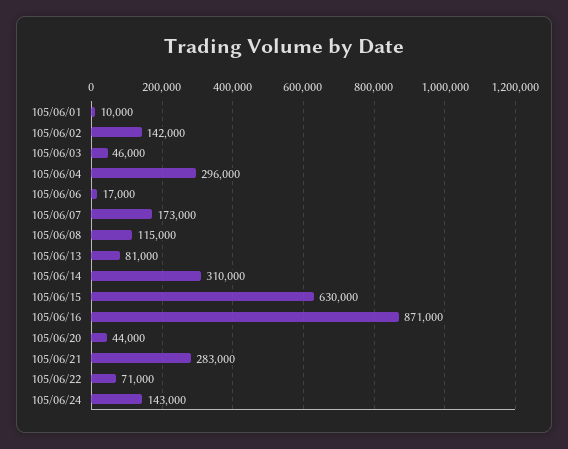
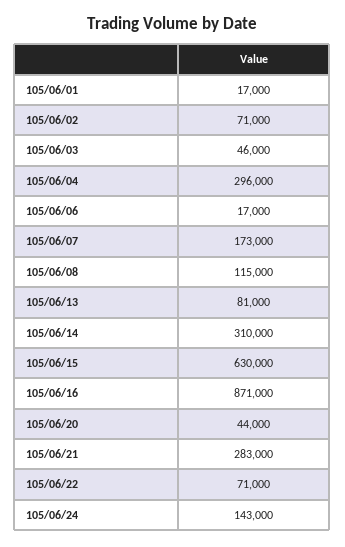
105/06/01: 10000 -> 17000
105/06/02: 142000 -> 71000

